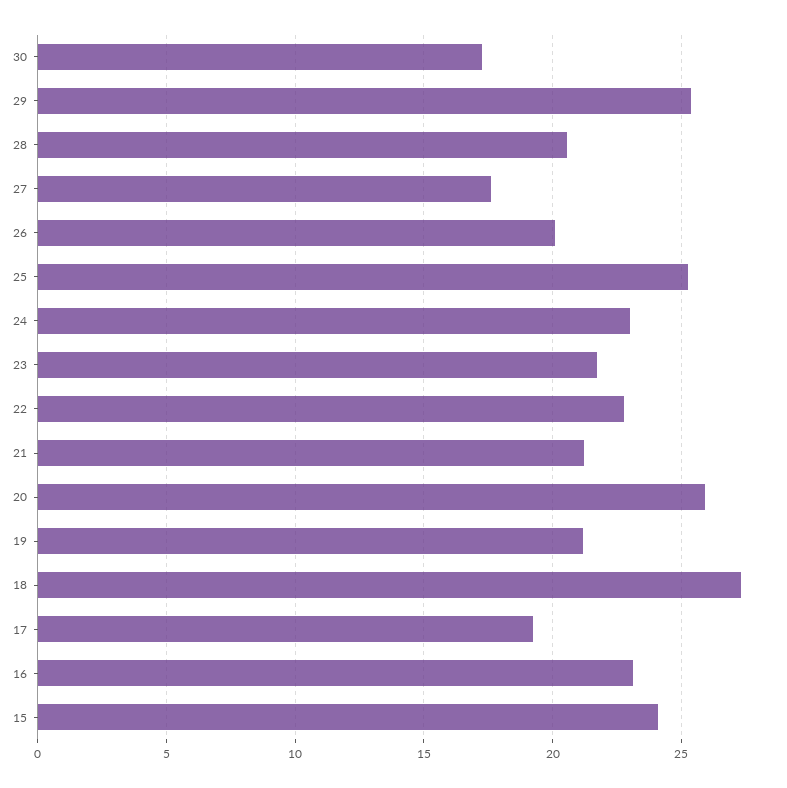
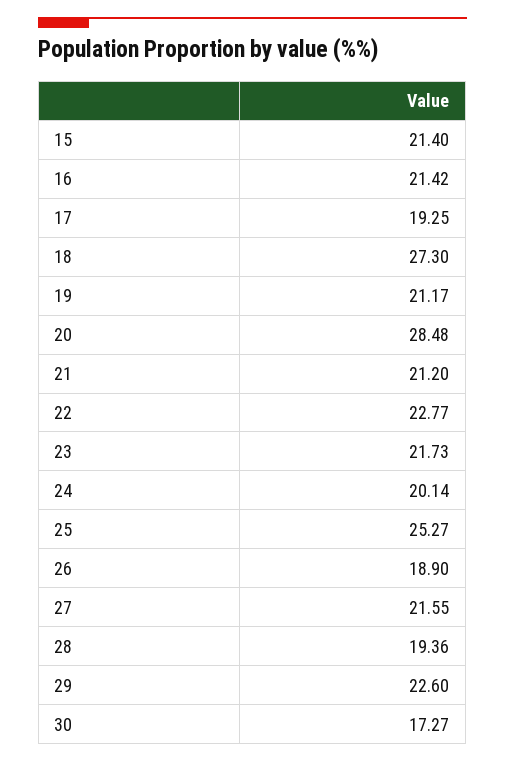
29: 25.5 -> 22.6
28: 20.5 -> 19.36
27: 17.5 -> 21.55
26: 20 -> 18.9
24: 23 -> 20.14
20: 26 -> 28.48
16: 23 -> 21.42
15: 24 -> 21.4

